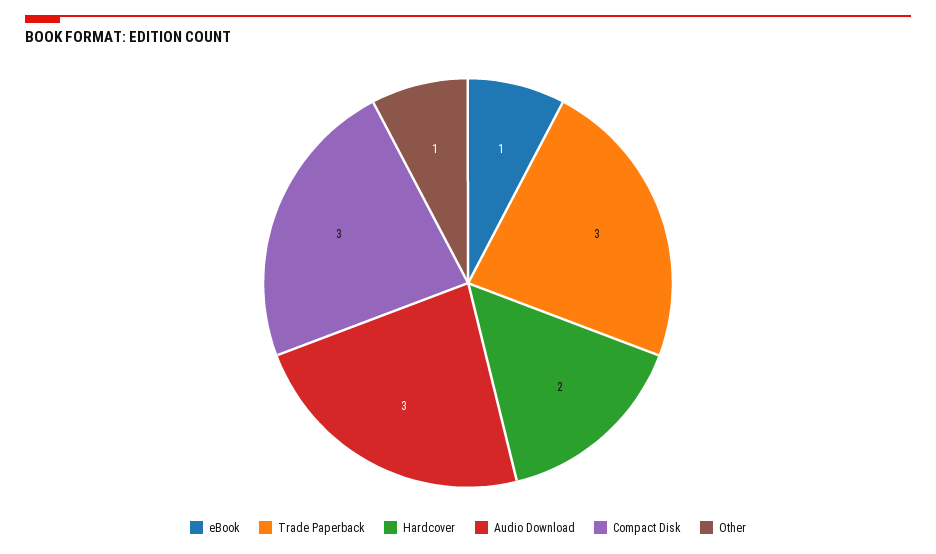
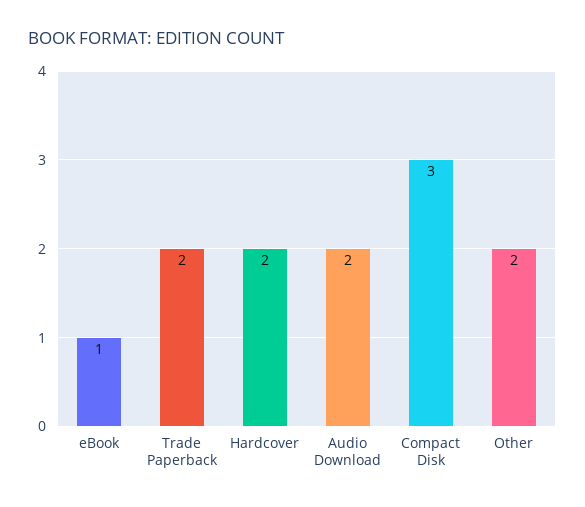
Trade Paperback: 3 -> 2
Audio Download: 3 -> 2
Other: 1 -> 2

